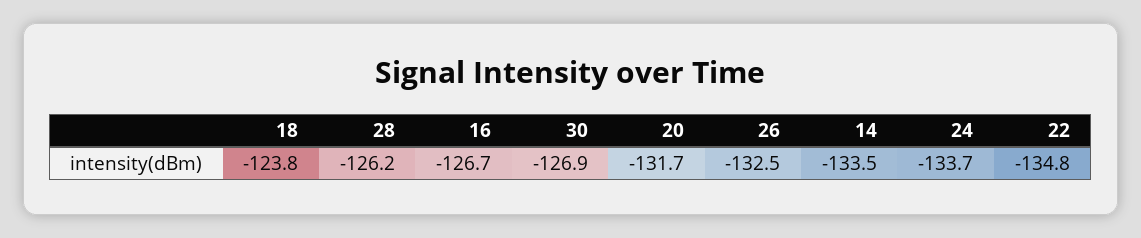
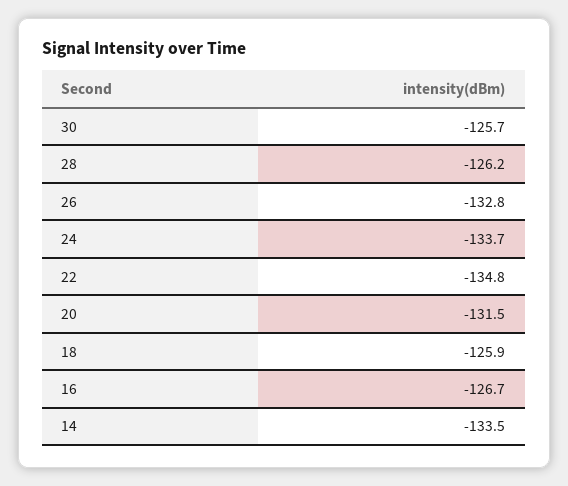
18: -123.8 -> -125.9
30: -126.9 -> -125.7
20: -131.7 -> -131.5
26: -132.5 -> -132.8

